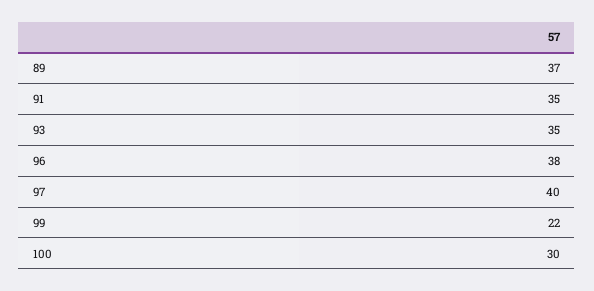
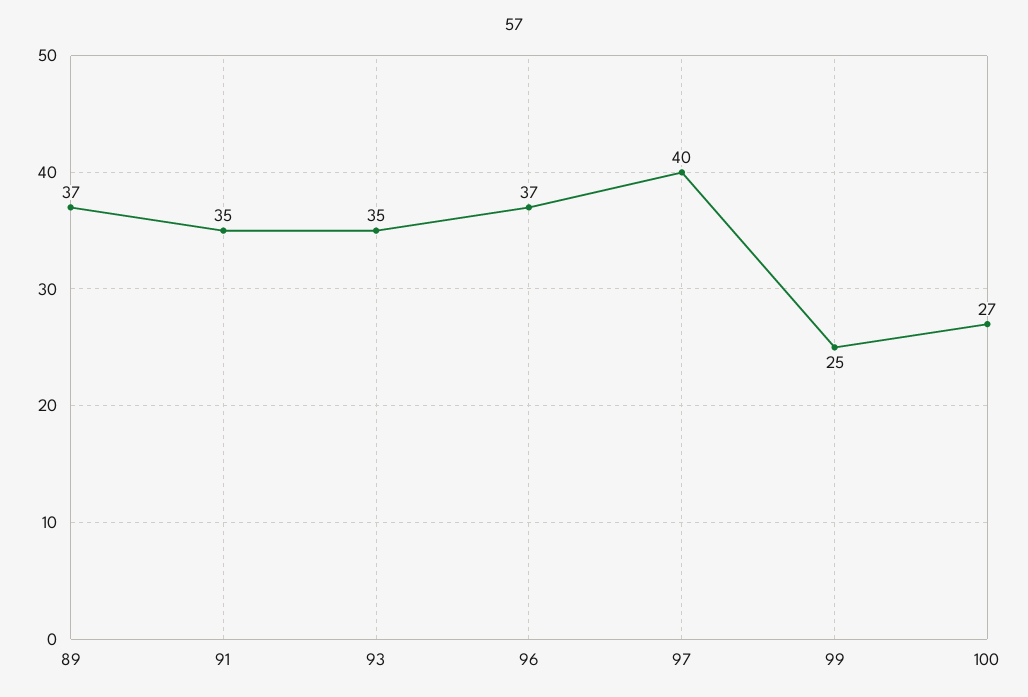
96: 38 -> 37
99: 22 -> 25
100: 30 -> 27

